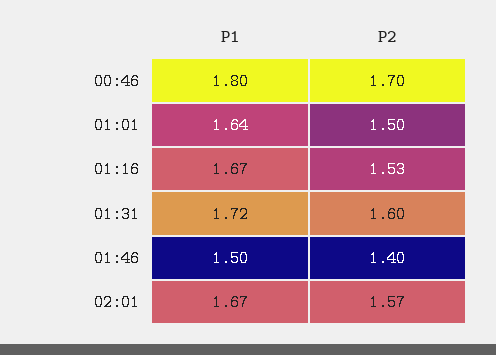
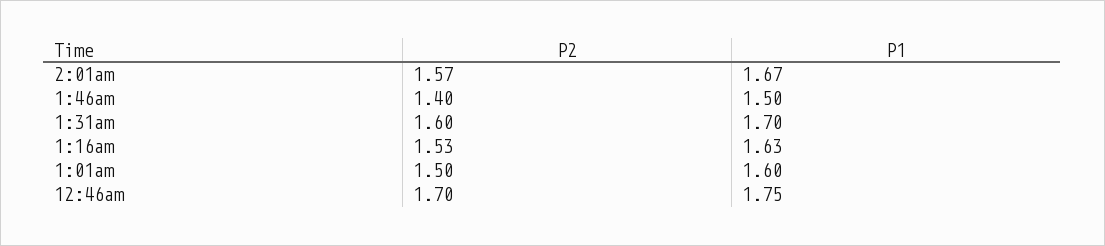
P1, 00:46: 1.8 -> 1.75
P1, 01:01: 1.64 -> 1.6
P1, 01:16: 1.67 -> 1.63
P1, 01:31: 1.72 -> 1.7

